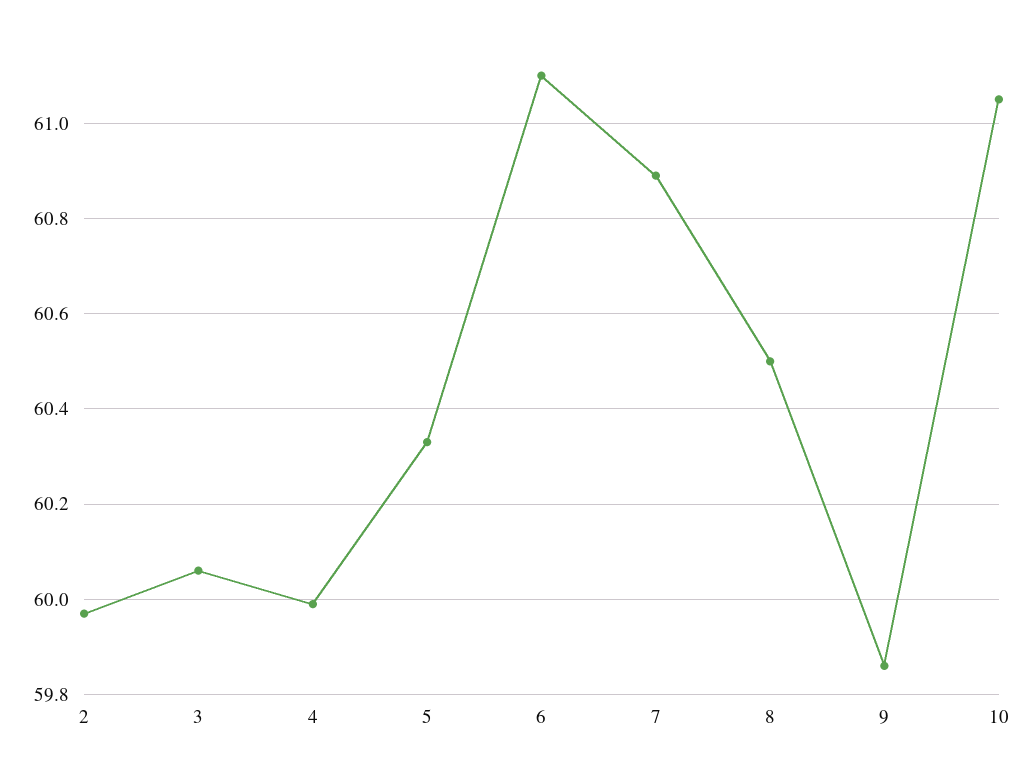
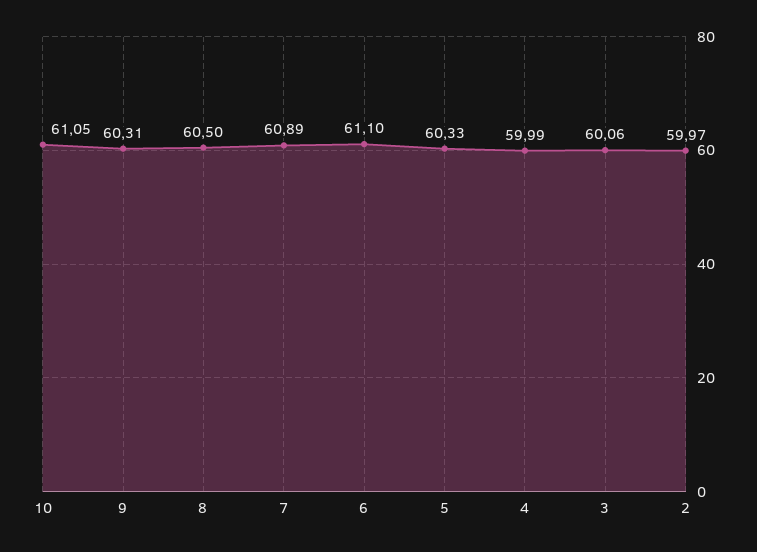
9: 59.85 -> 60.31

